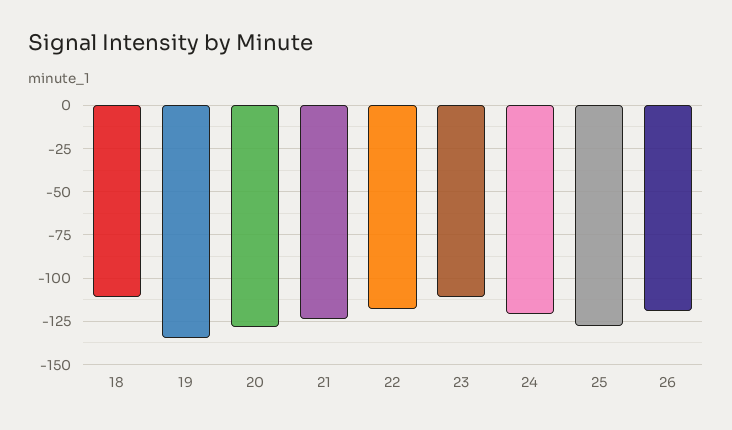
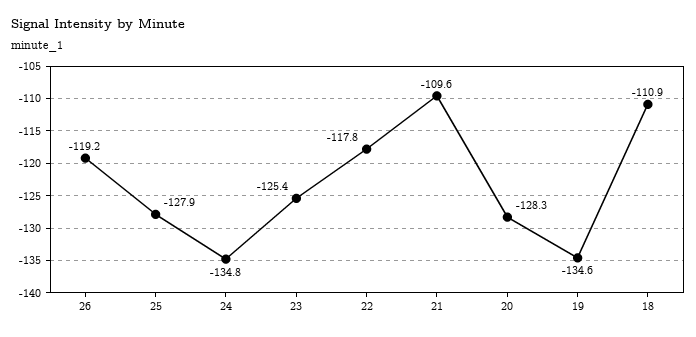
21: -125 -> -109.6
23: -110 -> -125.4
24: -120 -> -134.8

